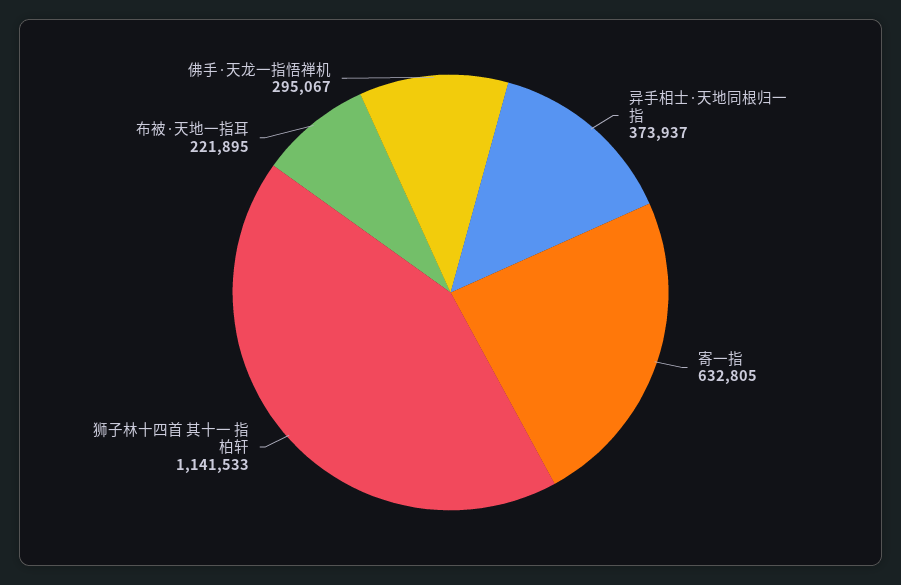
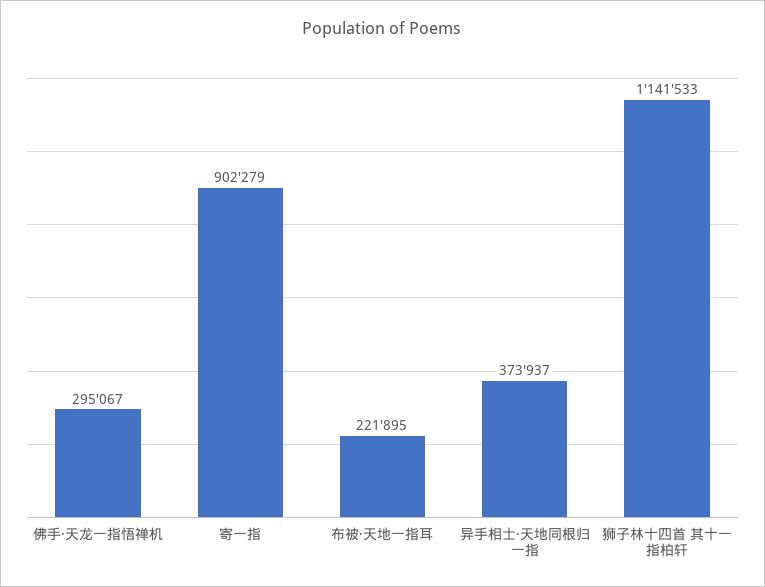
寄一指: 632805 -> 902279

